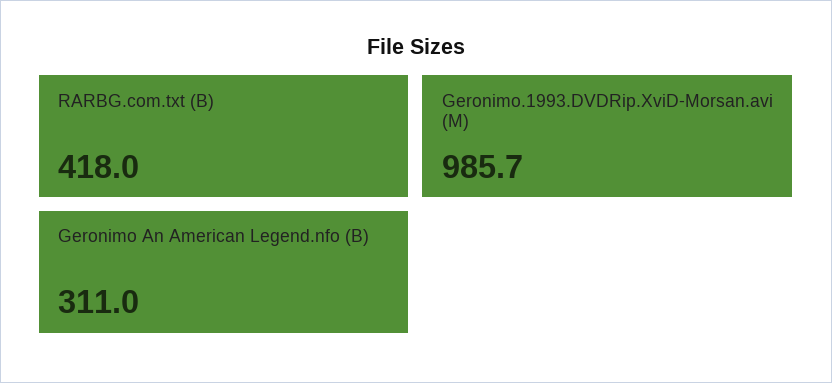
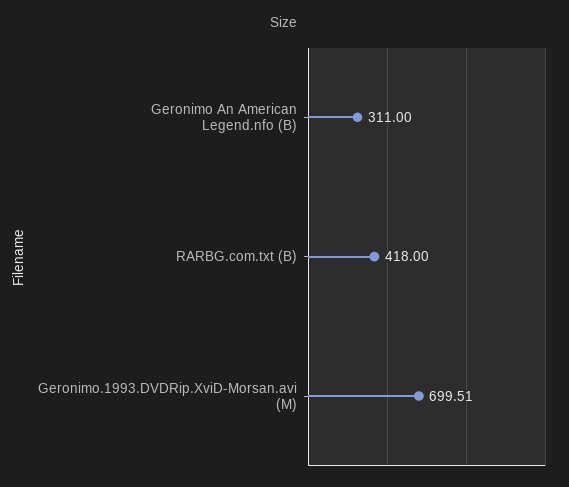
Geronimo.1993.DVDRip.XviD-Morsan.avi (M): 985.7 -> 699.51

